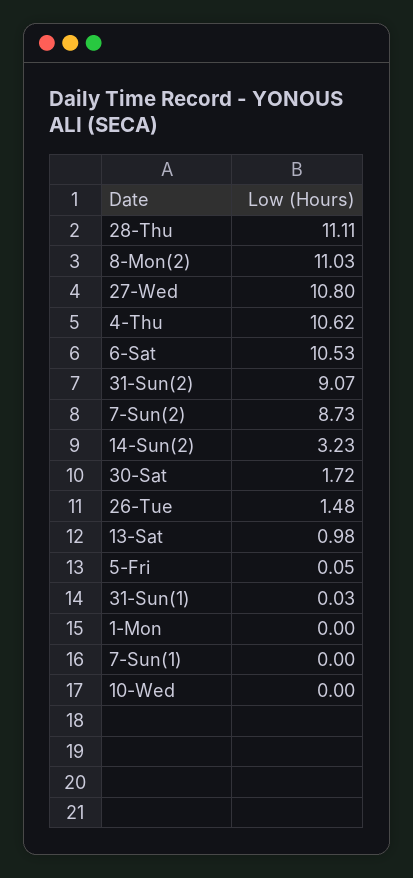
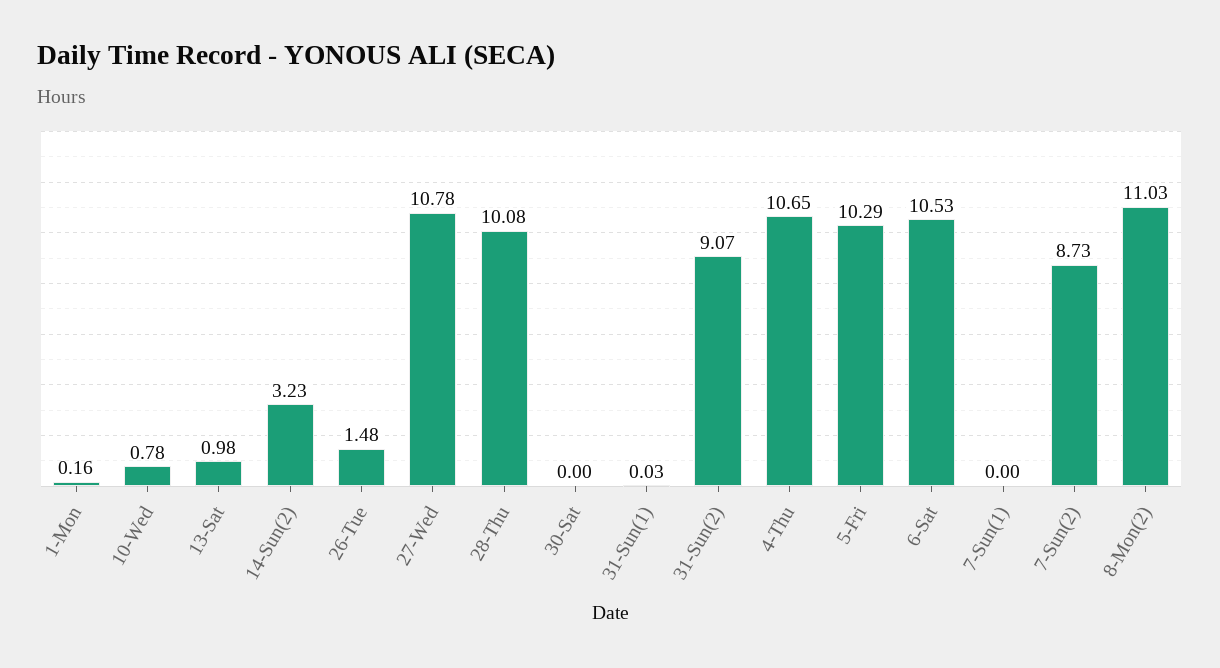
28-Thu: 11.11 -> 10.08
27-Wed: 10.8 -> 10.78
4-Thu: 10.62 -> 10.65
30-Sat: 1.72 -> 0
5-Fri: 0.05 -> 10.29
1-Mon: 0 -> 0.16
10-Wed: 0 -> 0.78

